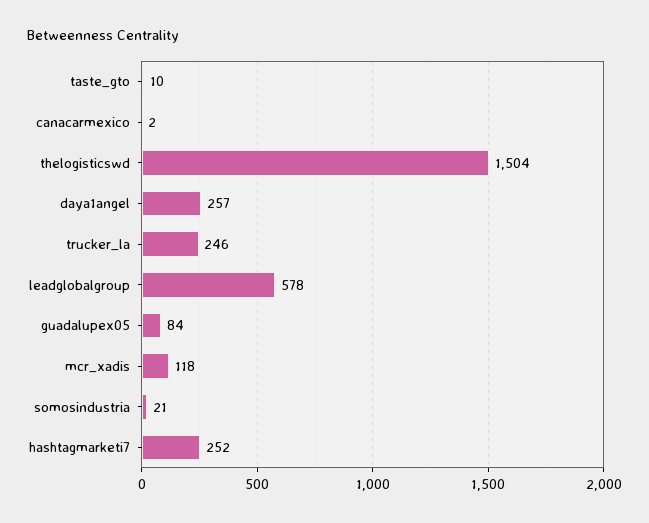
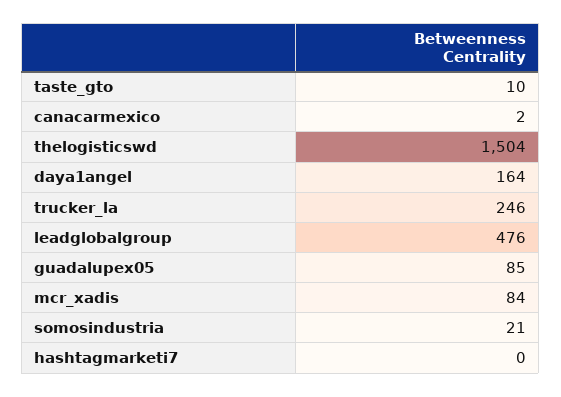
daya1angel: 257 -> 164
leadglobalgroup: 578 -> 476
guadalupex05: 84 -> 85
mcr_xadis: 118 -> 84
hashtagmarketi7: 252 -> 0

